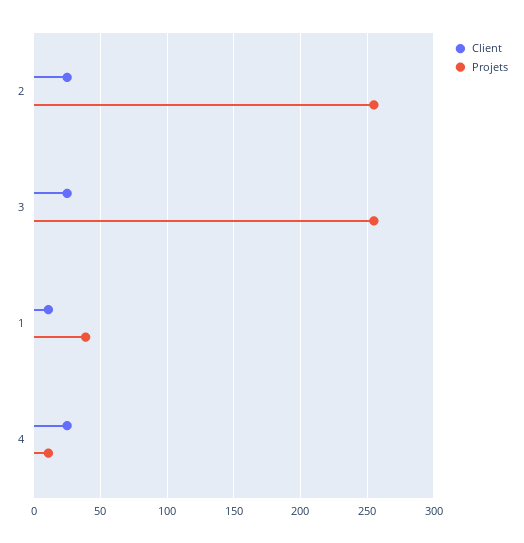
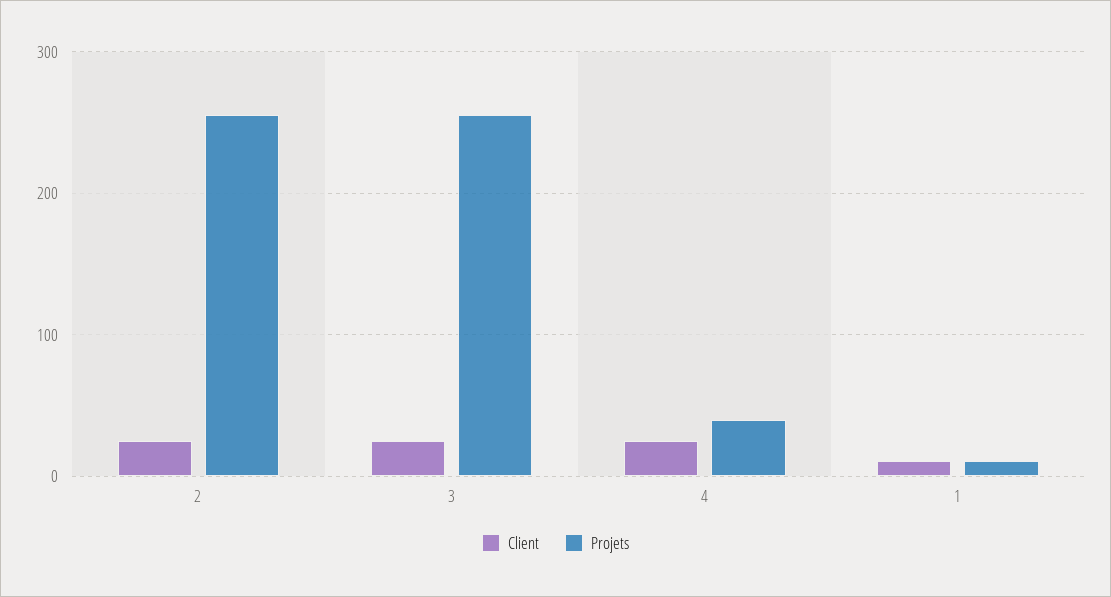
Projets, 1: 40 -> 10
Projets, 4: 10 -> 40

